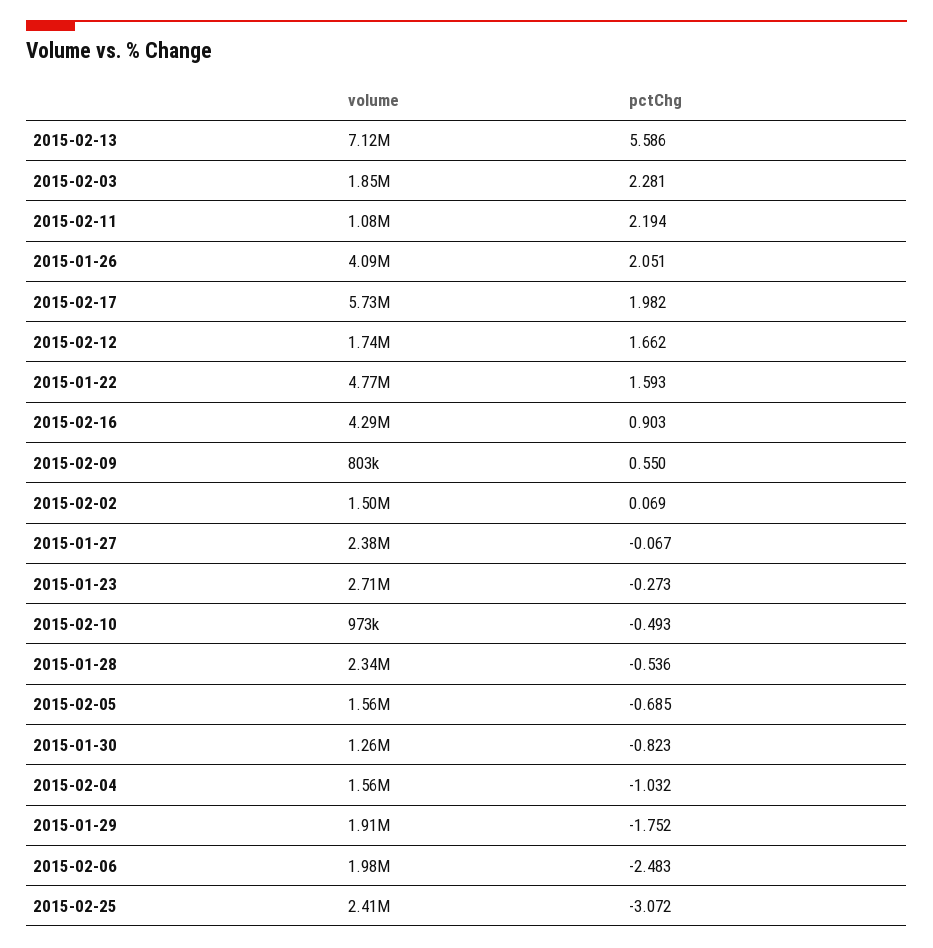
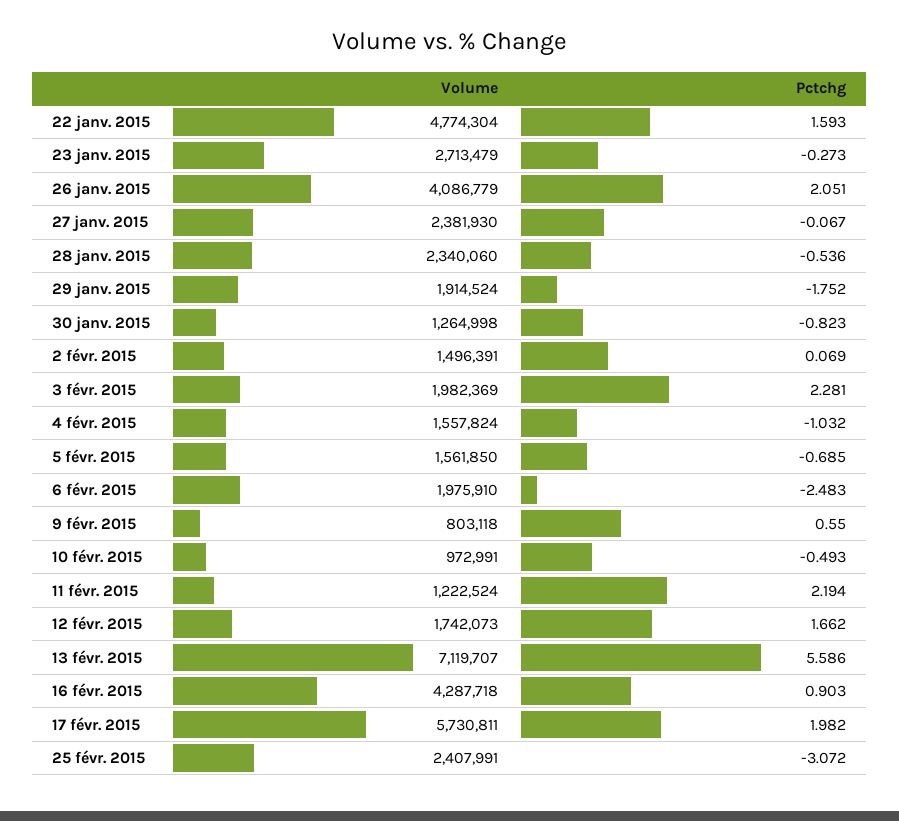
volume, 2015-02-03: 1850000 -> 1982369
volume, 2015-02-11: 1080000 -> 1222524

